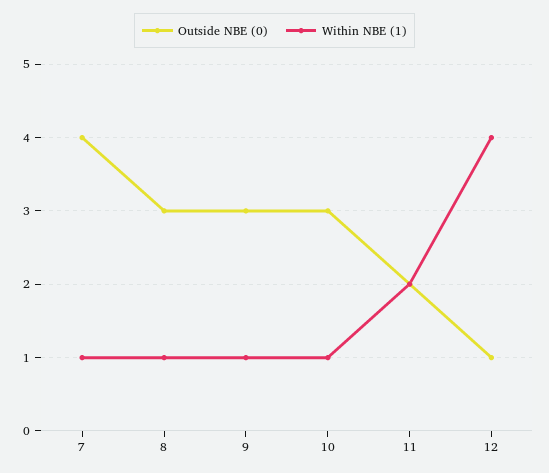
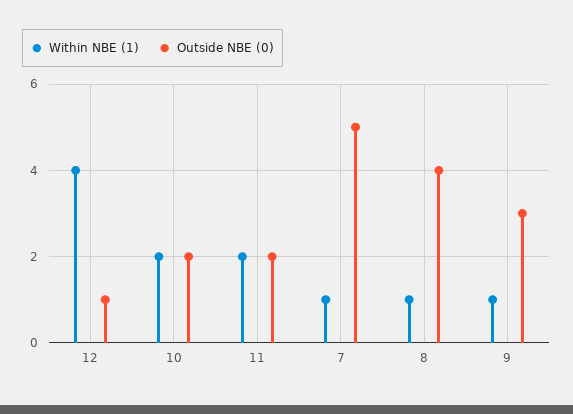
Outside NBE (0), 7: 4 -> 5
Outside NBE (0), 8: 3 -> 4
Outside NBE (0), 10: 3 -> 2
Within NBE (1), 10: 1 -> 2

